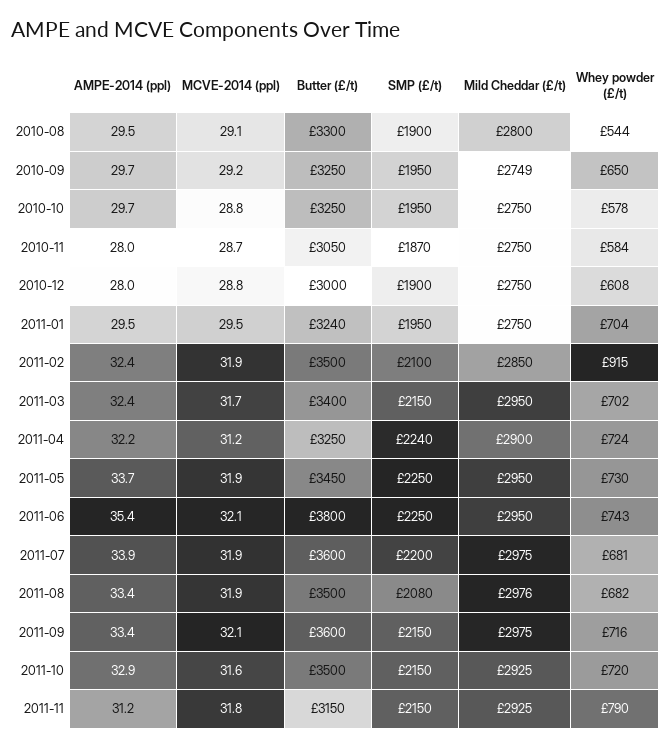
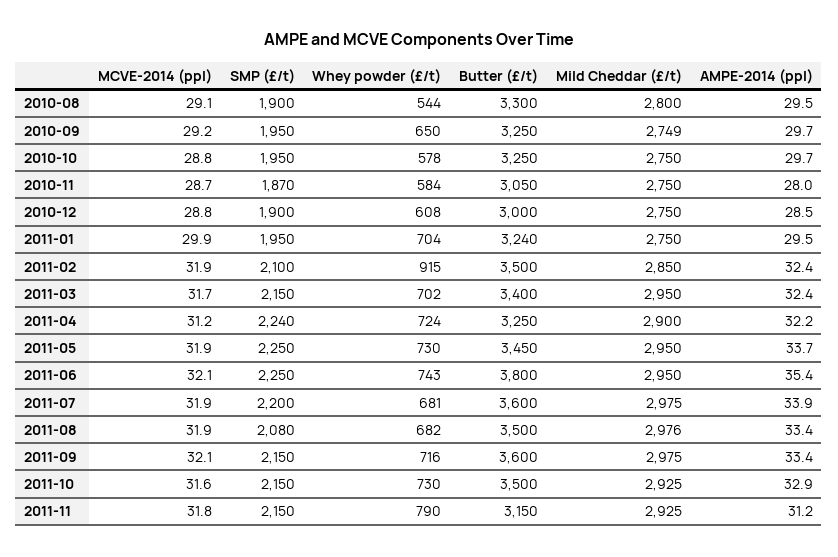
AMPE-2014 (ppl), 2010-12: 28 -> 28.5
MCVE-2014 (ppl), 2011-01: 29.5 -> 29.9
Whey powder (£/t), 2011-10: 720 -> 730

